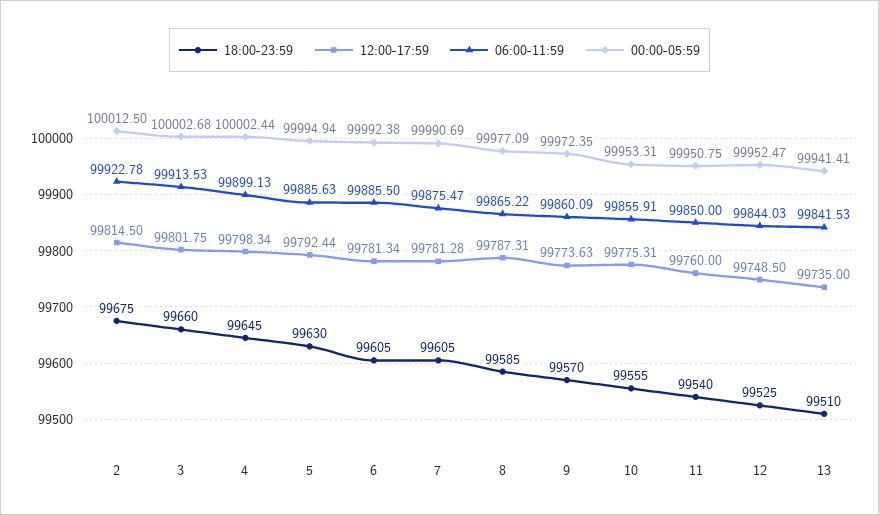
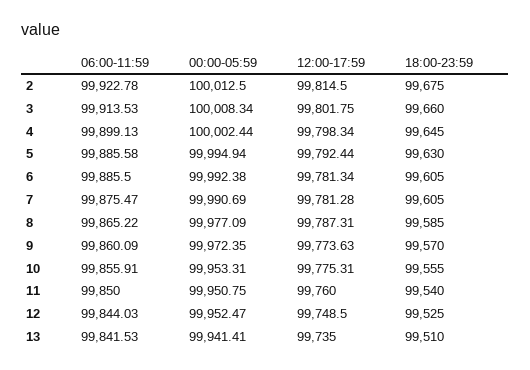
00:00-05:59, 3: 100002.68 -> 100008.34
06:00-11:59, 5: 99885.63 -> 99885.58

